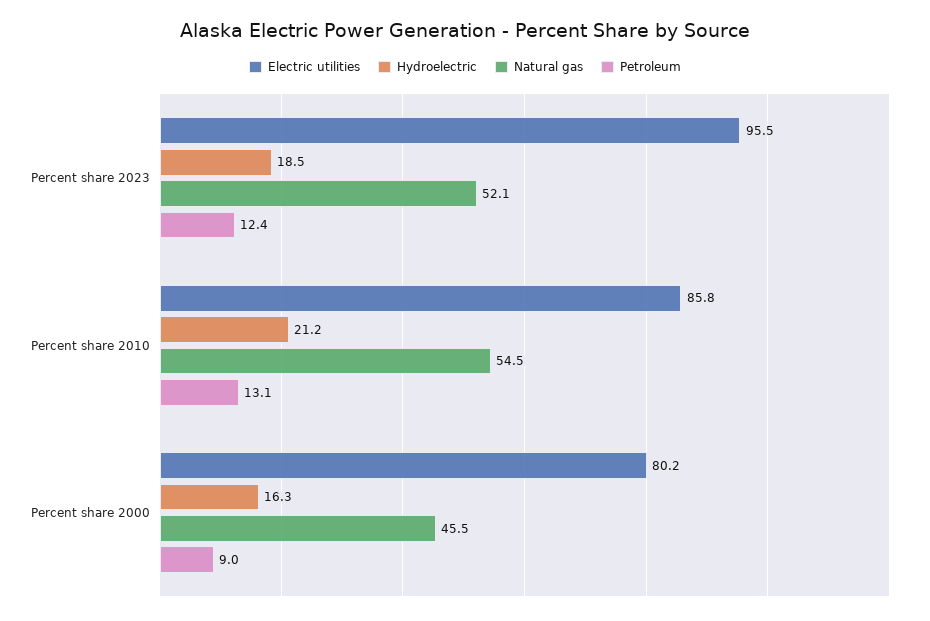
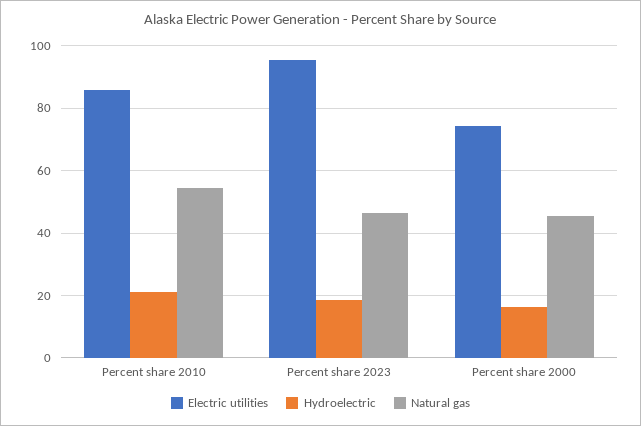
Natural gas, Percent share 2023: 52.1 -> 46
Petroleum, Percent share 2023: 12.4 -> none
Petroleum, Percent share 2010: 13.1 -> none
Electric utilities, Percent share 2000: 80.2 -> 74
Petroleum, Percent share 2000: 9 -> none

